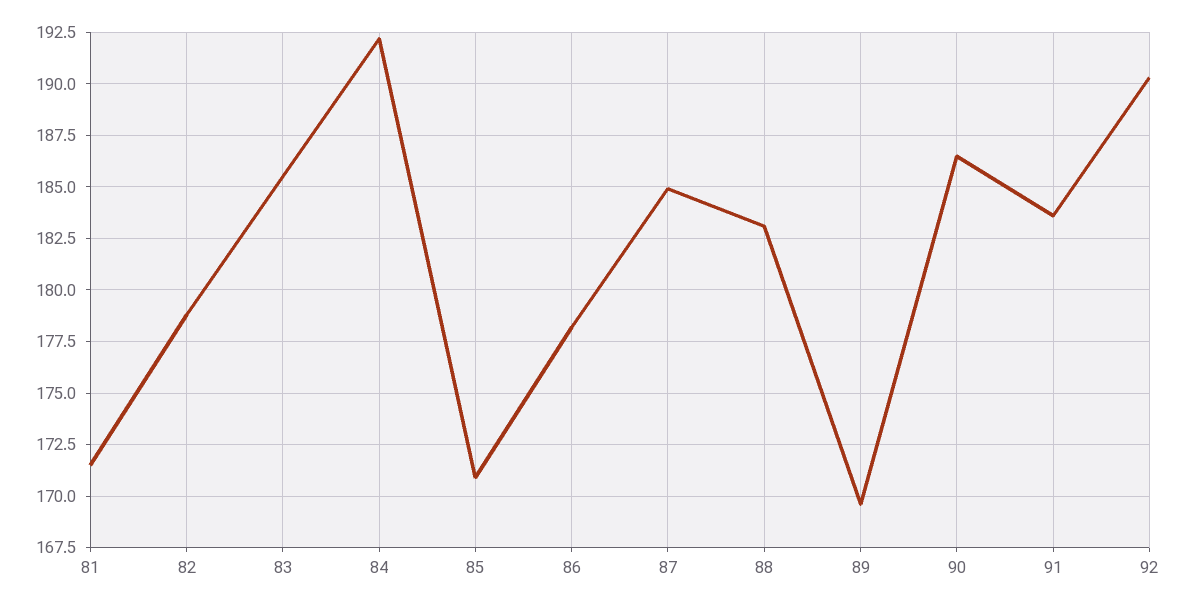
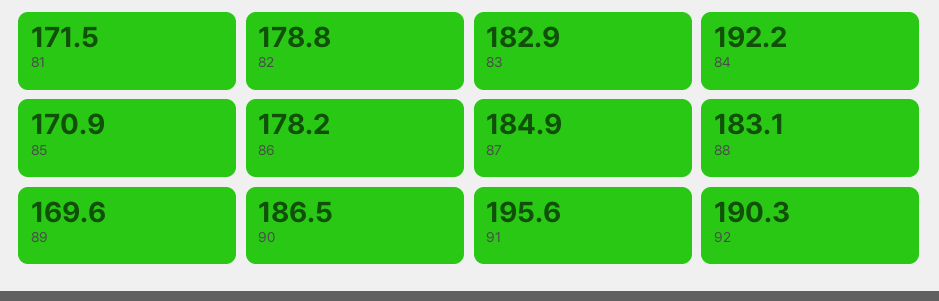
83: 185.5 -> 182.9
91: 183.5 -> 195.6

